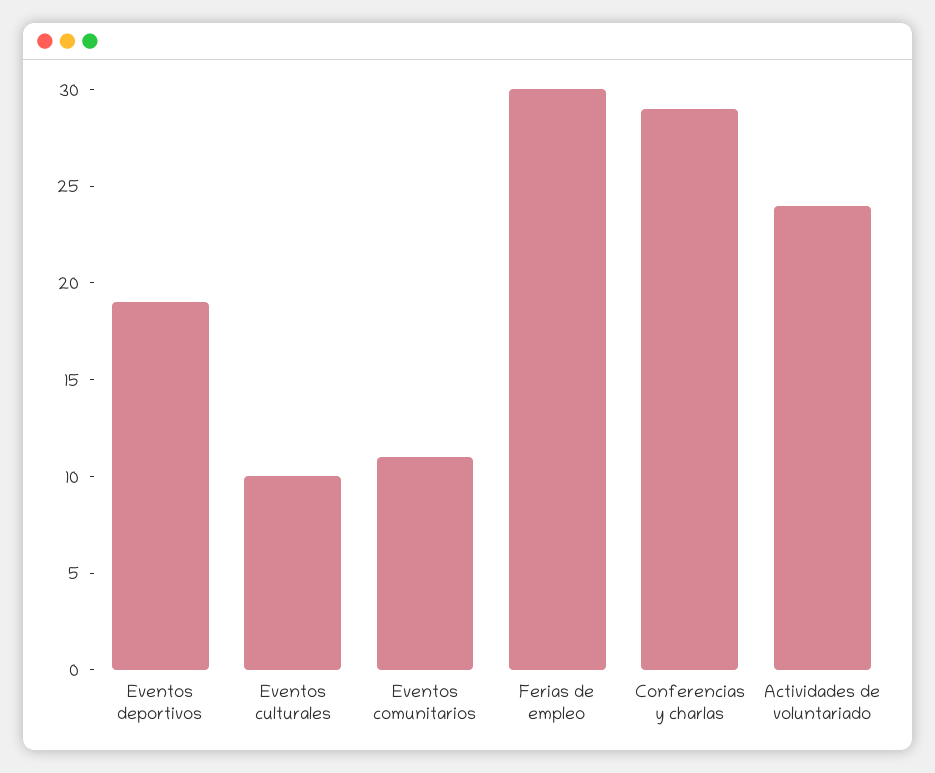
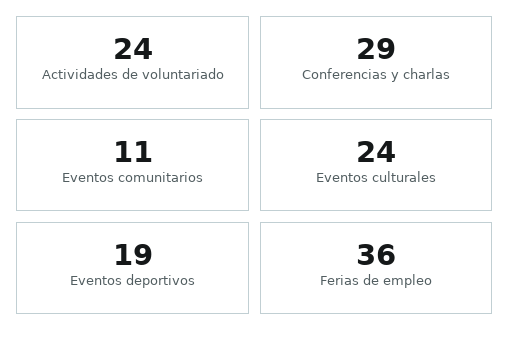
Eventos culturales: 10 -> 24
Ferias de empleo: 30 -> 36

